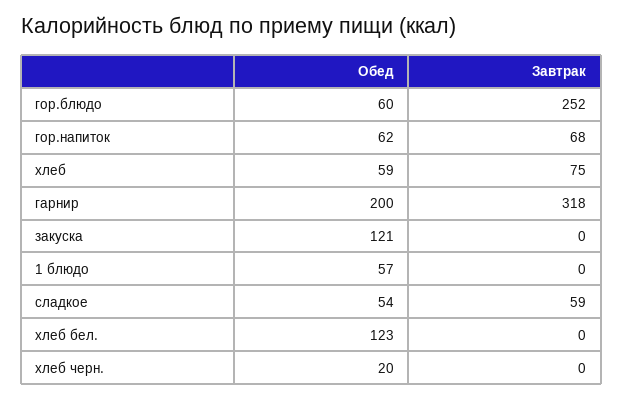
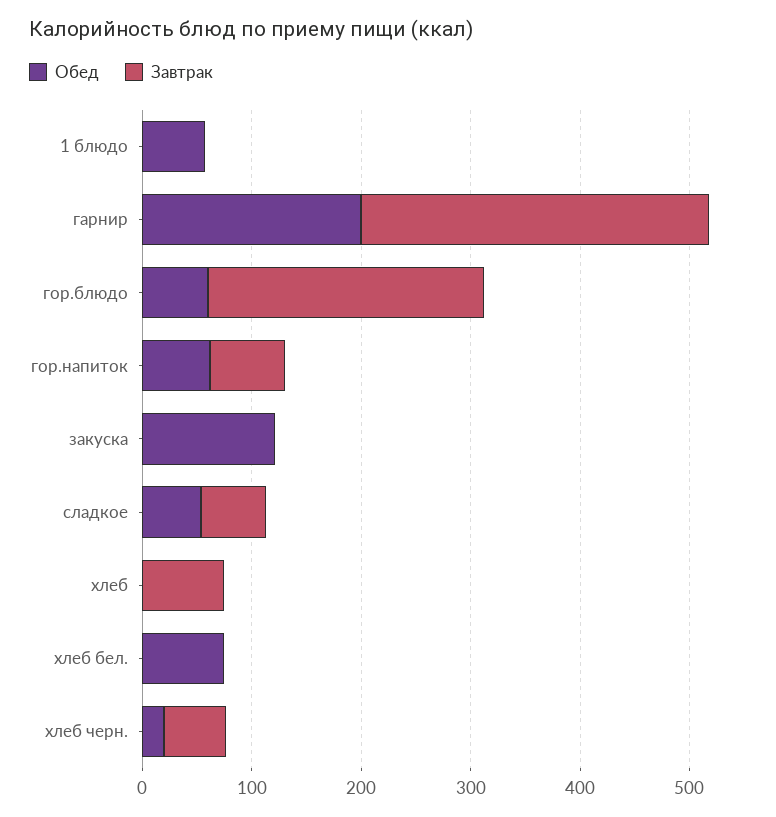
Обед, хлеб: 59 -> 0
Обед, хлеб бел.: 123 -> 80
Завтрак, хлеб черн.: 0 -> 60

